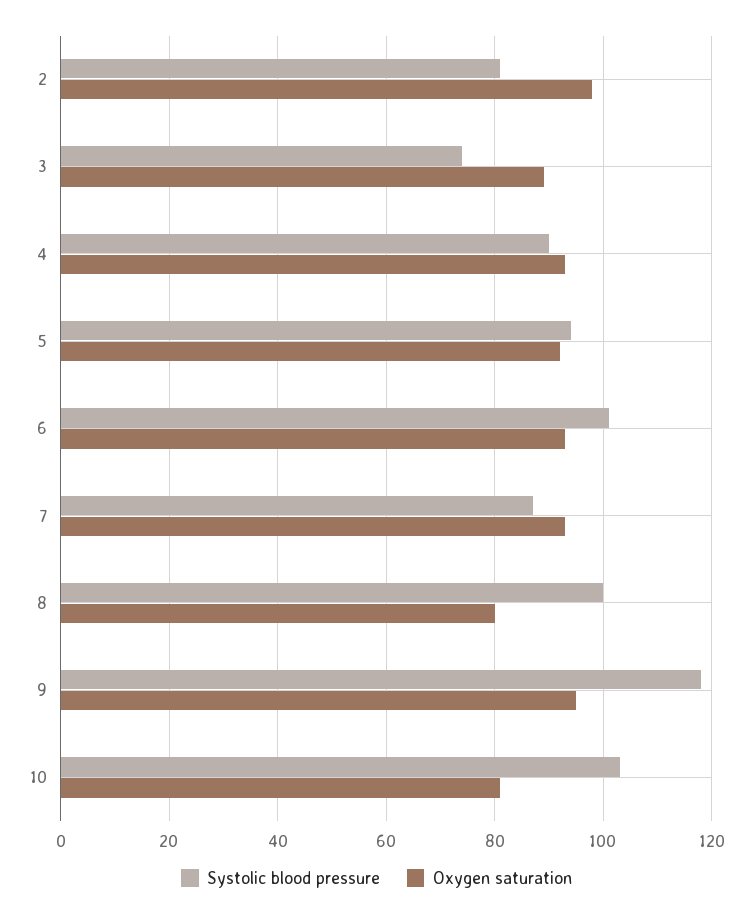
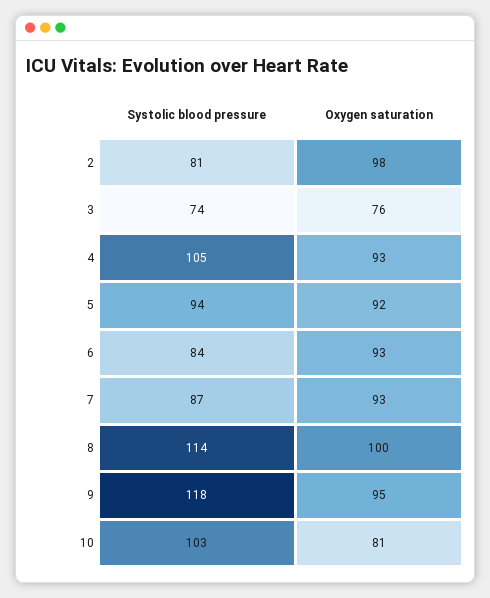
Oxygen saturation, 3: 90 -> 76
Systolic blood pressure, 4: 90 -> 105
Systolic blood pressure, 6: 100 -> 84
Systolic blood pressure, 8: 100 -> 114
Oxygen saturation, 8: 80 -> 100

